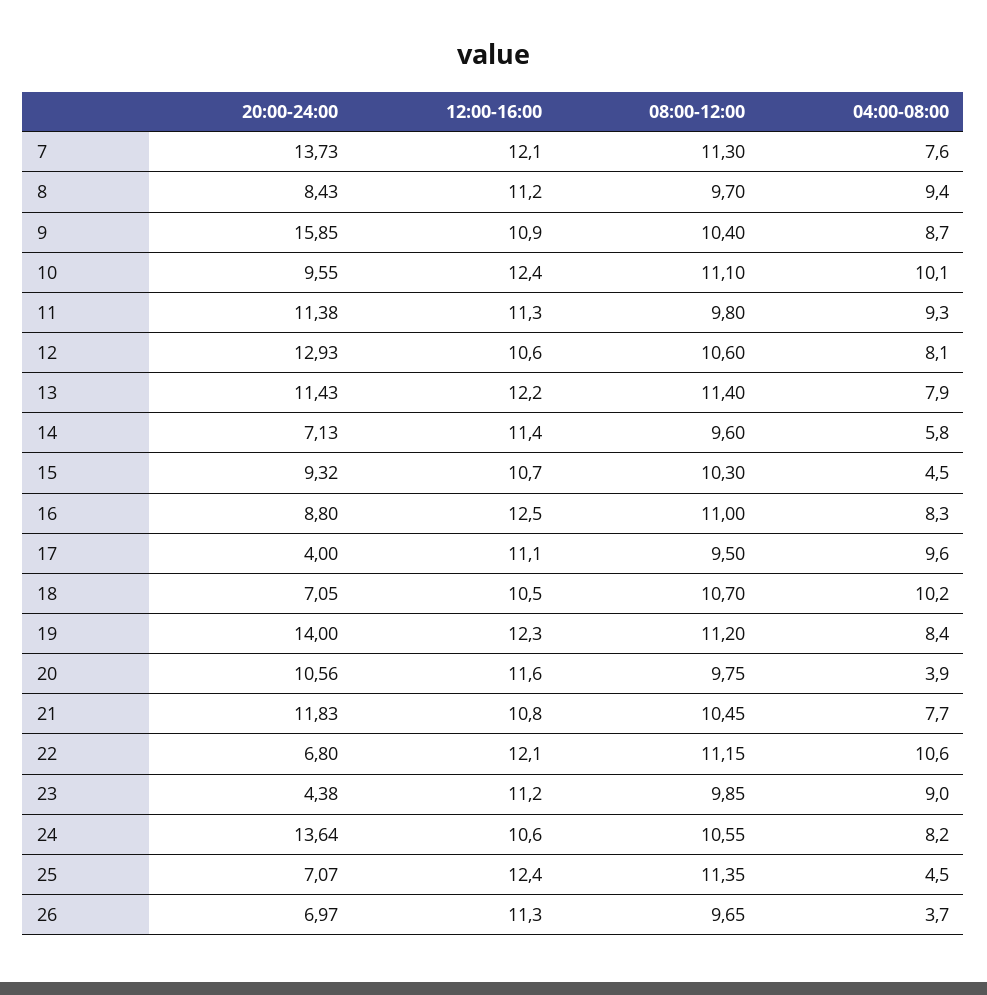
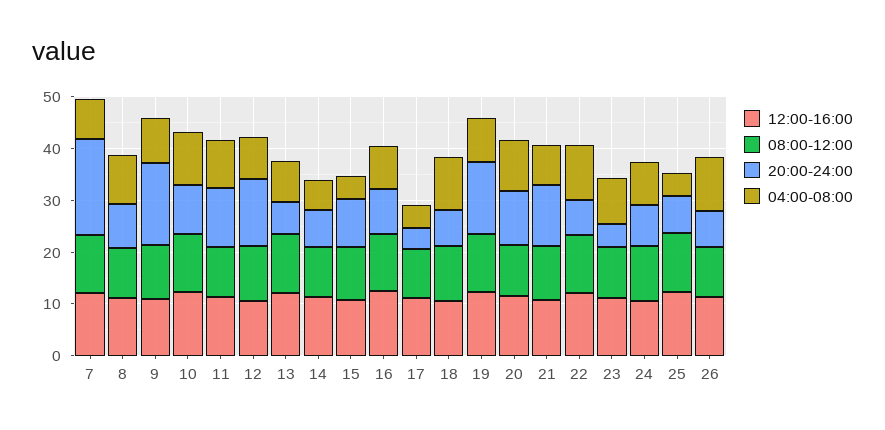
20:00-24:00, 7: 13.73 -> 18
20:00-24:00, 13: 11.43 -> 6
04:00-08:00, 17: 9.6 -> 4
04:00-08:00, 20: 3.9 -> 10
20:00-24:00, 24: 13.64 -> 8
04:00-08:00, 26: 3.7 -> 10

